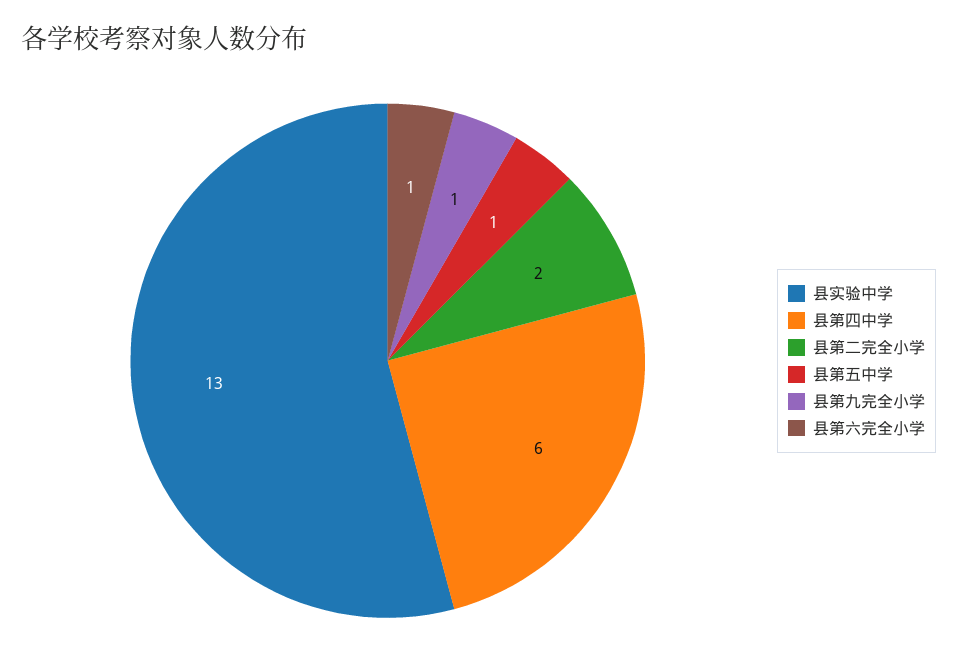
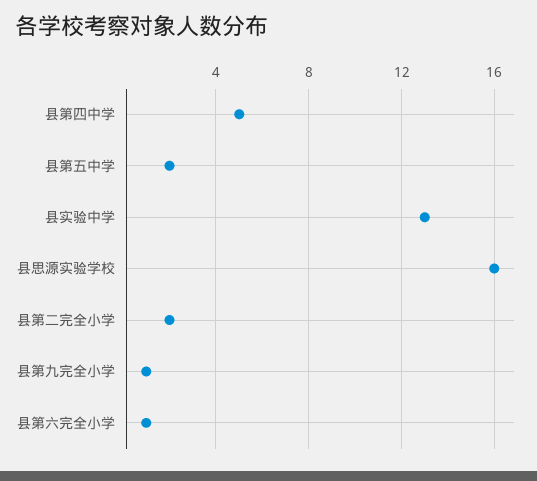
县第四中学: 6 -> 5
县第五中学: 1 -> 2
县思源实验学校: none -> 16

